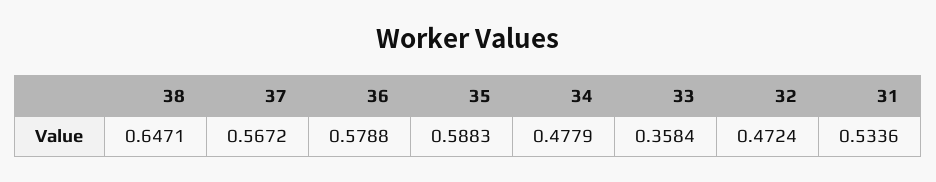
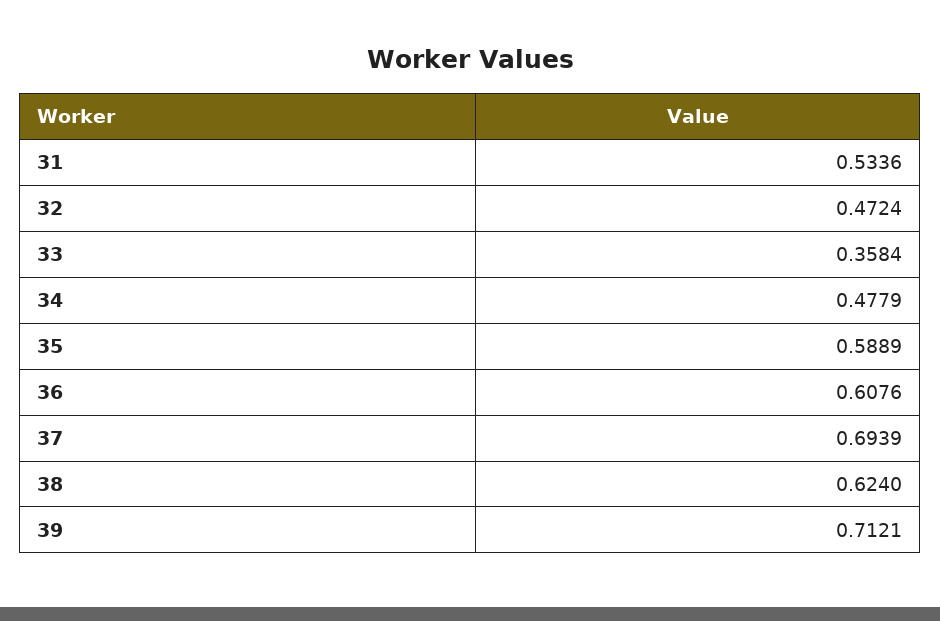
38: 0.6471 -> 0.624
37: 0.5672 -> 0.6939
36: 0.5788 -> 0.6076
35: 0.5883 -> 0.5889
39: none -> 0.7121

